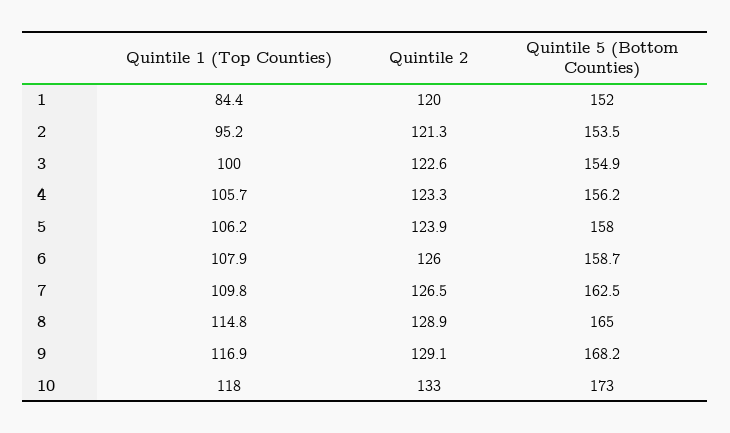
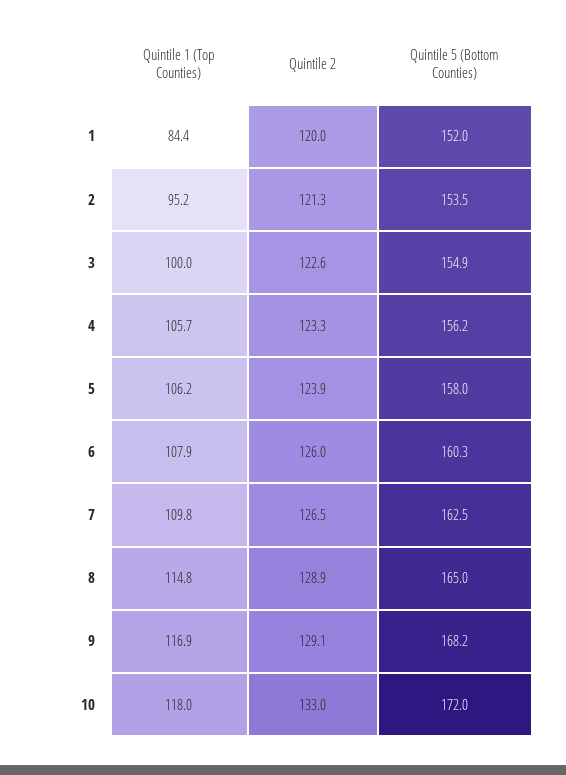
Quintile 5 (Bottom Counties), 6: 158.7 -> 160.3
Quintile 5 (Bottom Counties), 10: 173 -> 172

